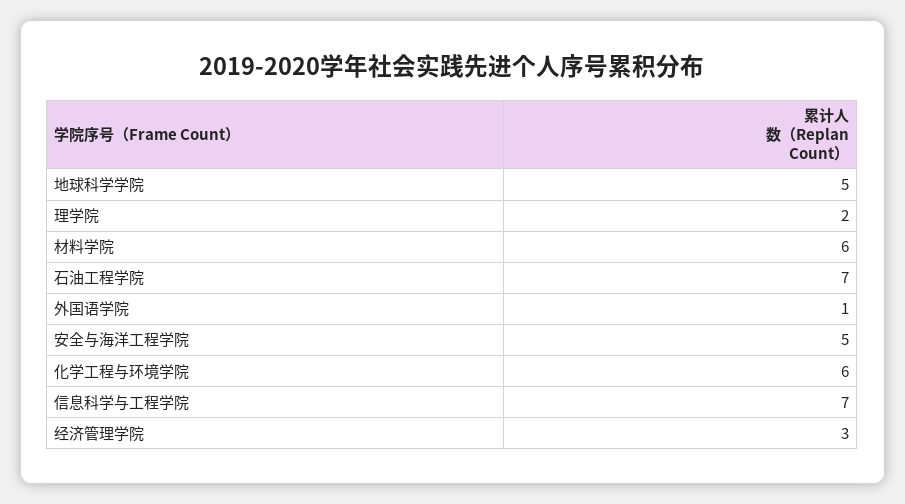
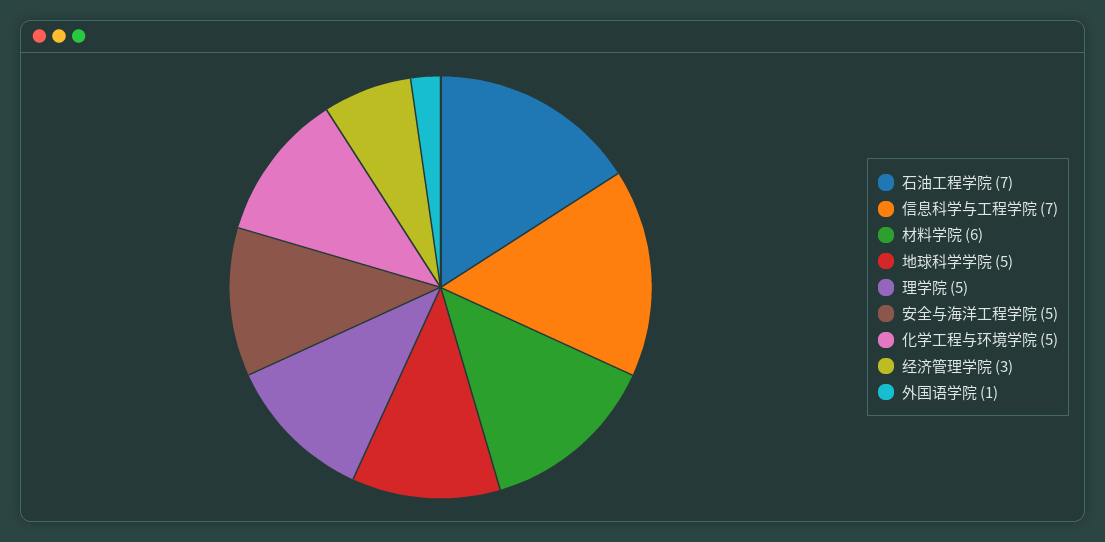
理学院: 2 -> 5
化学工程与环境学院: 6 -> 5

